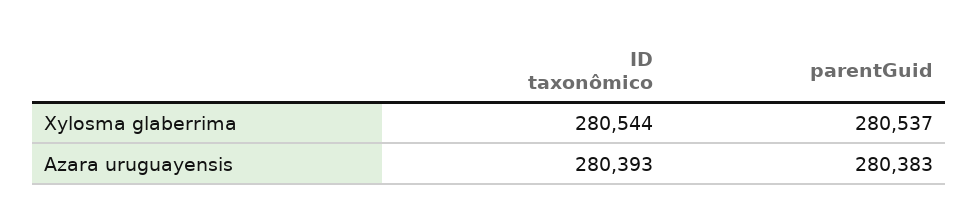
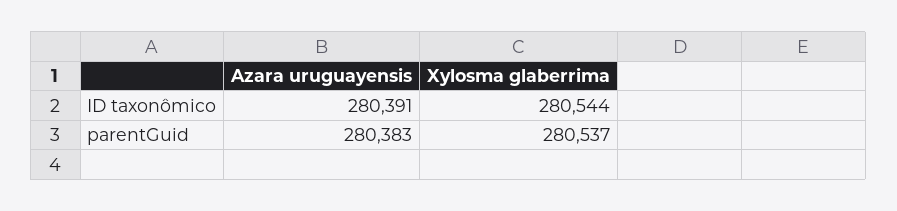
ID taxonômico, Azara uruguayensis: 280393 -> 280391

